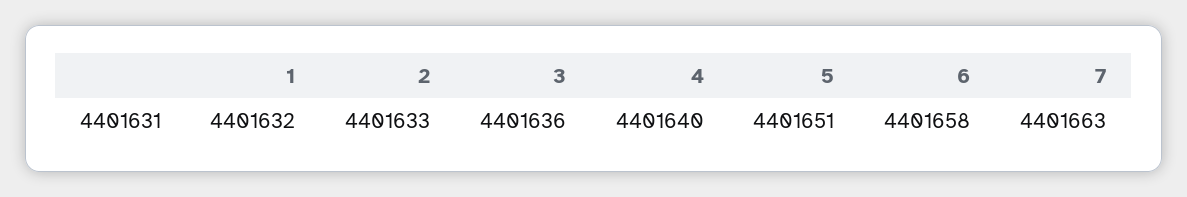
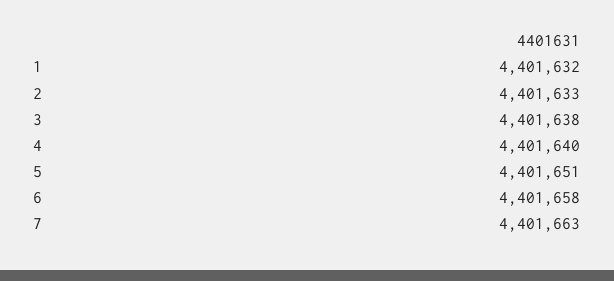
3: 4401636 -> 4401638

